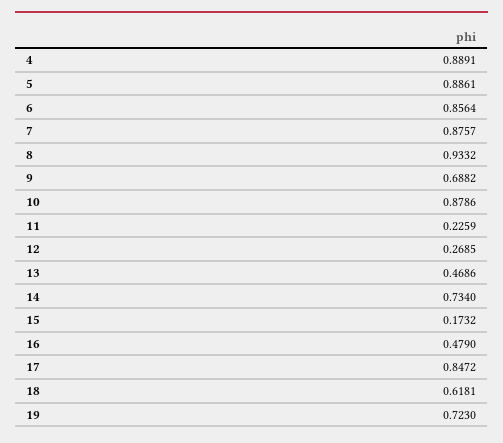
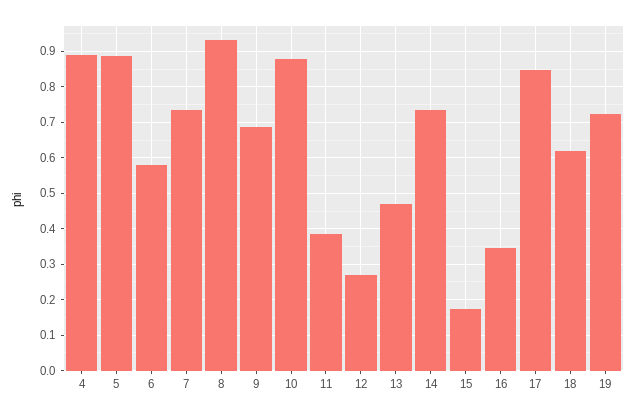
6: 0.8564 -> 0.58
7: 0.8757 -> 0.74
11: 0.2259 -> 0.38
16: 0.479 -> 0.34

